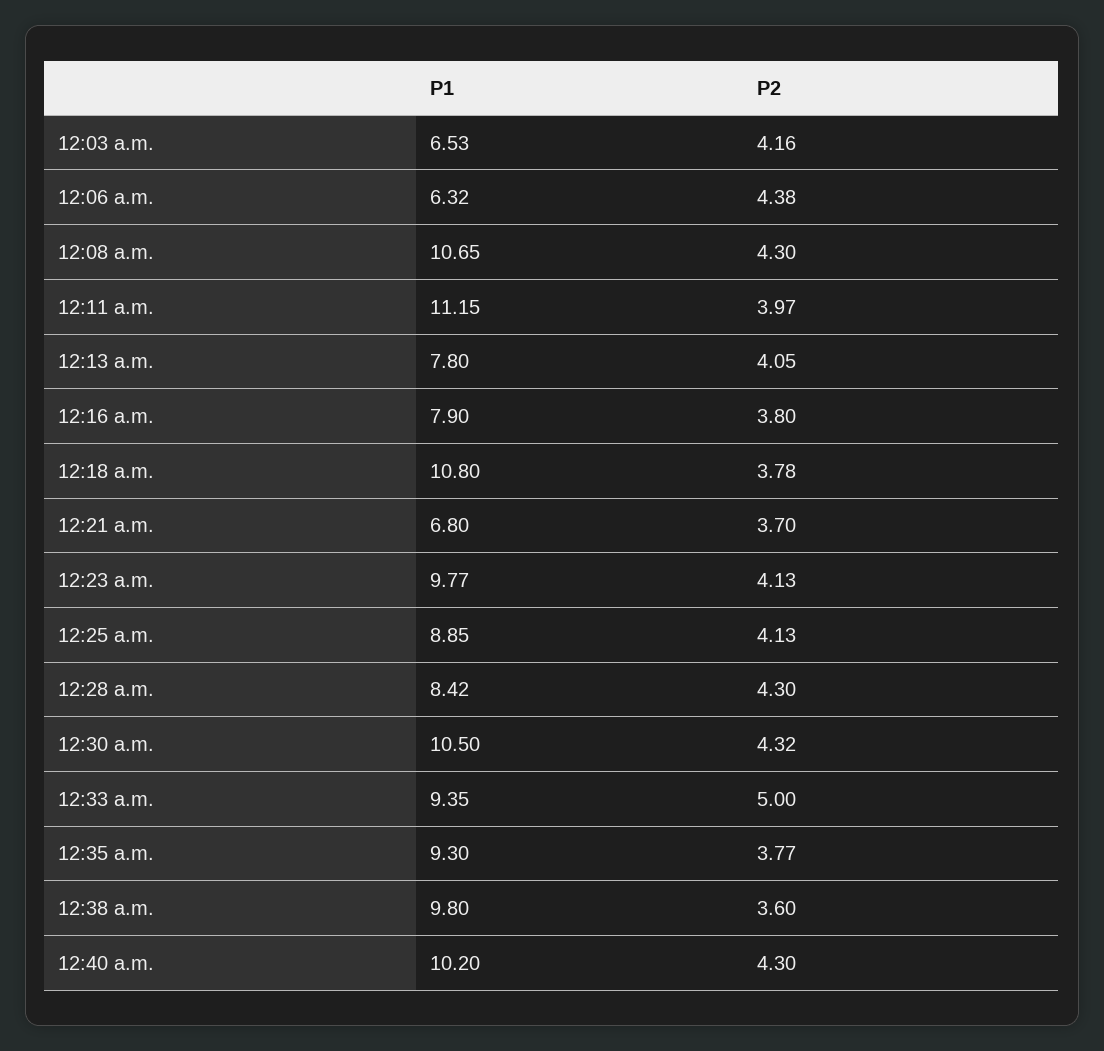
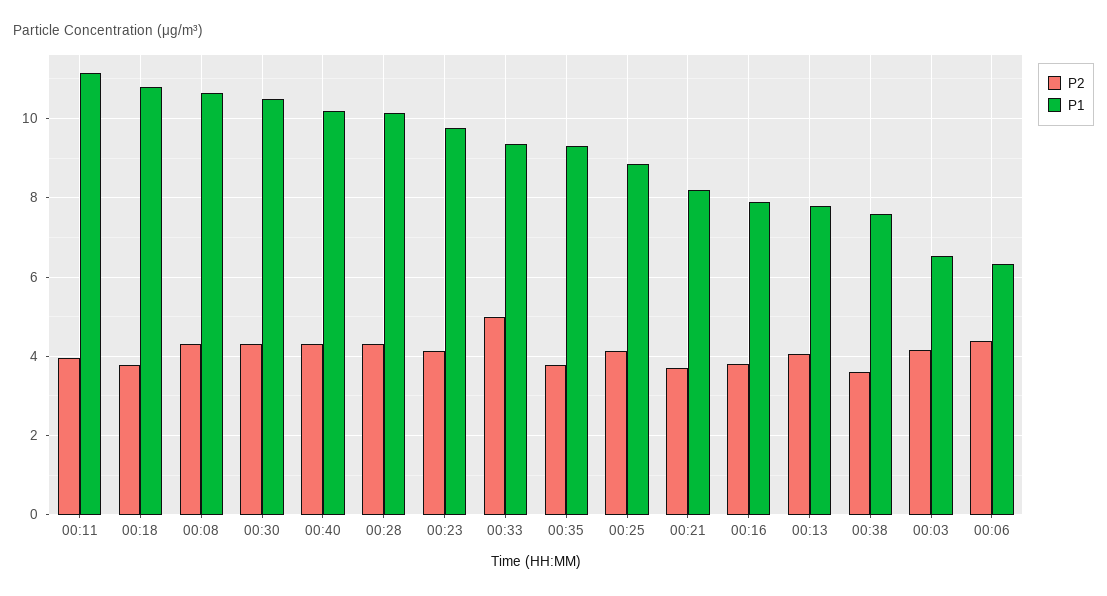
P1, 12:21 a.m.: 6.8 -> 8.2
P1, 12:28 a.m.: 8.42 -> 10.2
P1, 12:38 a.m.: 9.8 -> 7.6

